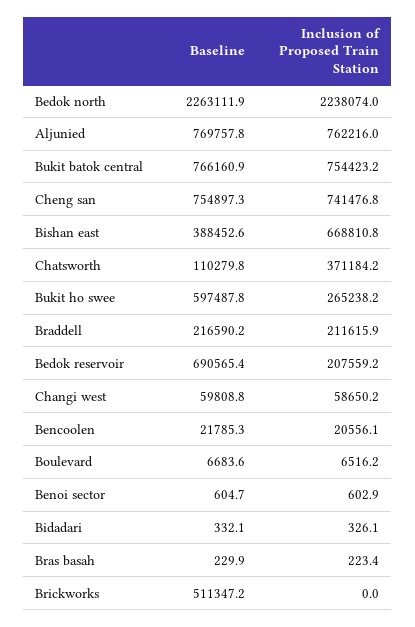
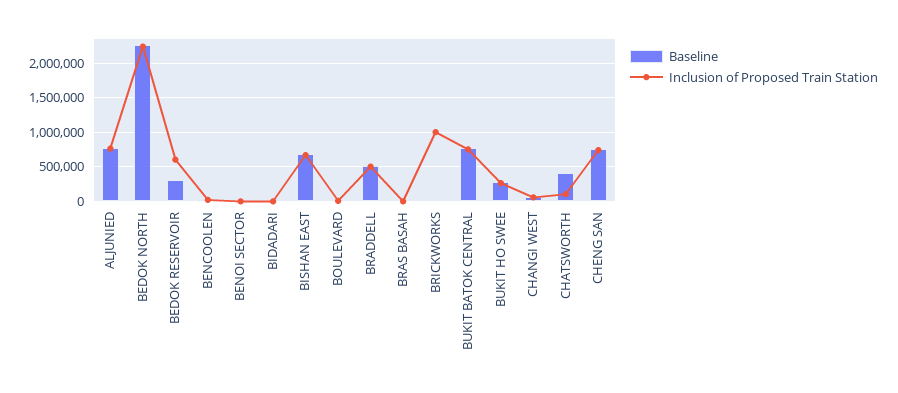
Baseline, Bishan east: 388452.6 -> 700000
Baseline, Chatsworth: 110279.8 -> 400000
Inclusion of Proposed Train Station, Chatsworth: 371184.2 -> 100000
Baseline, Bukit ho swee: 597487.8 -> 300000
Baseline, Braddell: 216590.2 -> 500000
Inclusion of Proposed Train Station, Braddell: 211615.9 -> 500000
Baseline, Bedok reservoir: 690565.4 -> 300000
Inclusion of Proposed Train Station, Bedok reservoir: 207559.2 -> 600000
Baseline, Brickworks: 511347.2 -> 0
Inclusion of Proposed Train Station, Brickworks: 0 -> 1000000

